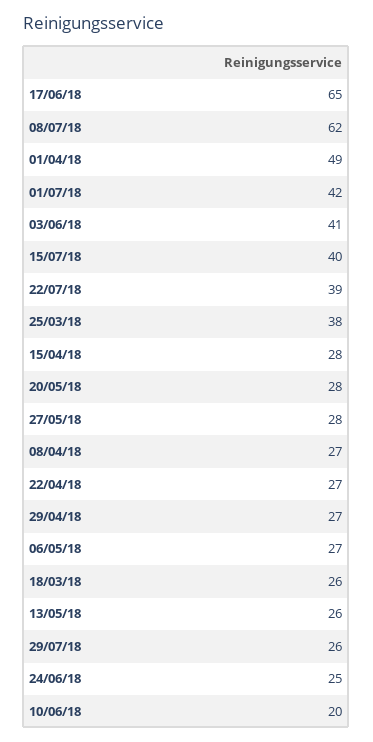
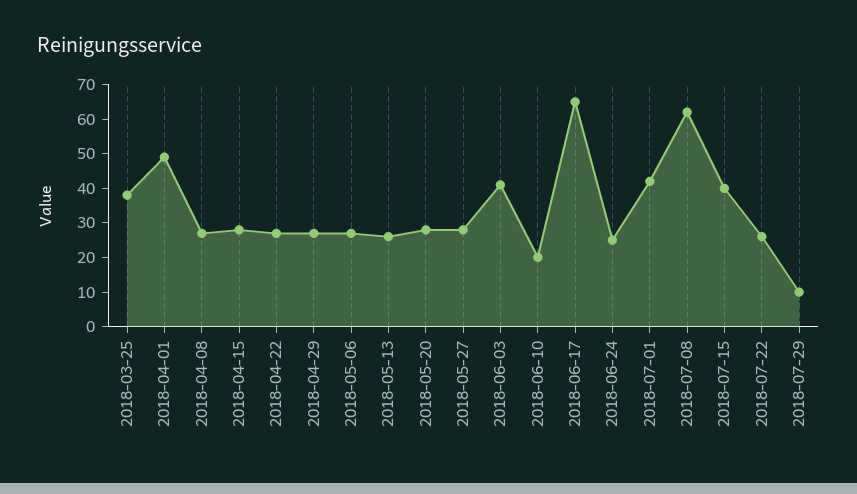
22/07/18: 39 -> 25
18/03/18: 26 -> none
29/07/18: 26 -> 10

